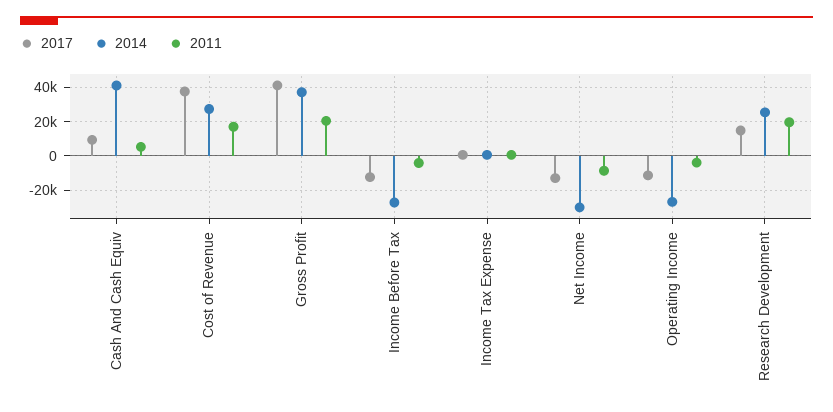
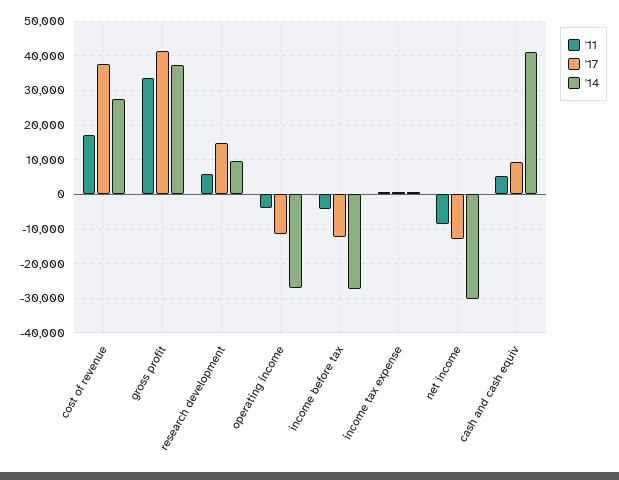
2011, Gross Profit: 20000 -> 34000
2014, Research Development: 25000 -> 10000
2011, Research Development: 20000 -> 6000

